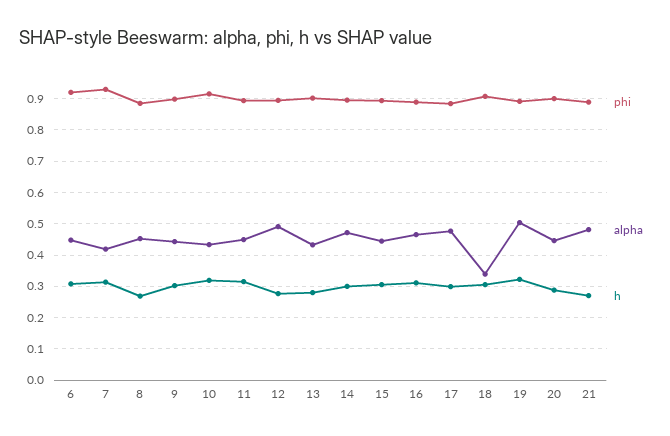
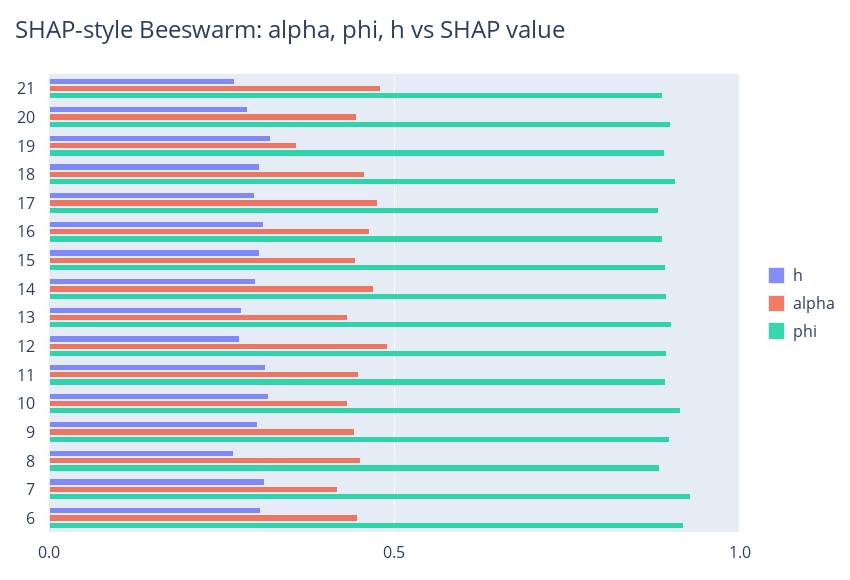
alpha, 18: 0.34 -> 0.45
alpha, 19: 0.5 -> 0.35

